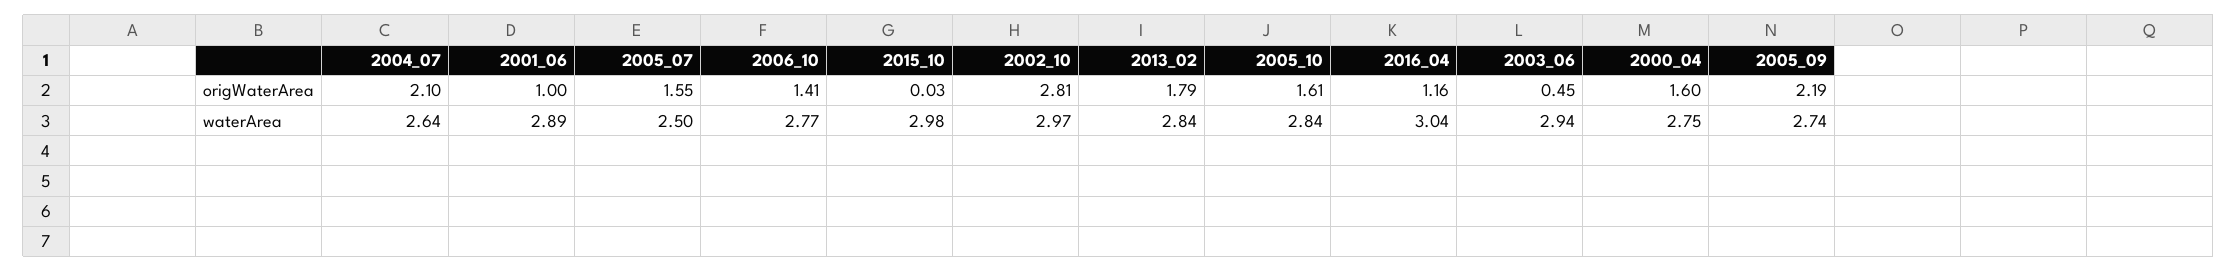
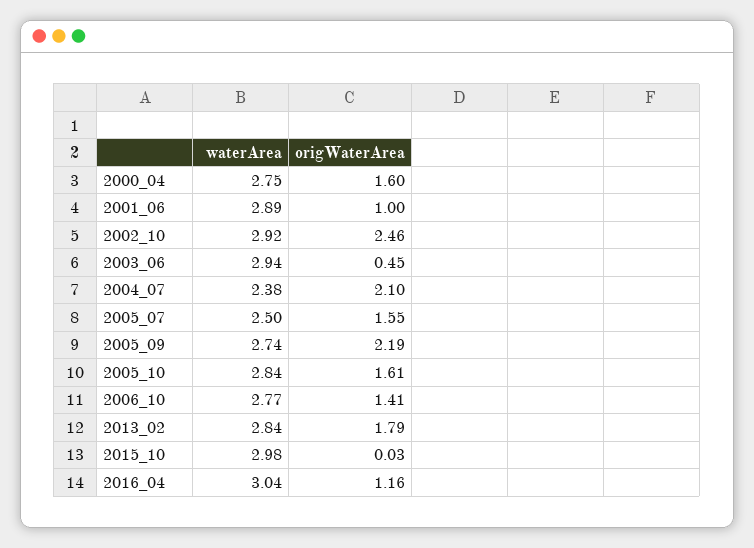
2002_10, origWaterArea: 2.81 -> 2.46
2004_07, waterArea: 2.64 -> 2.38
2002_10, waterArea: 2.97 -> 2.92

